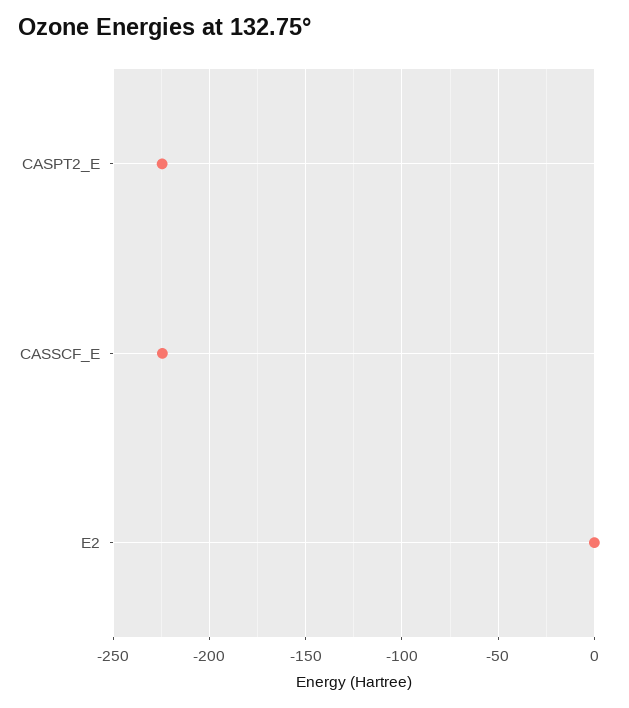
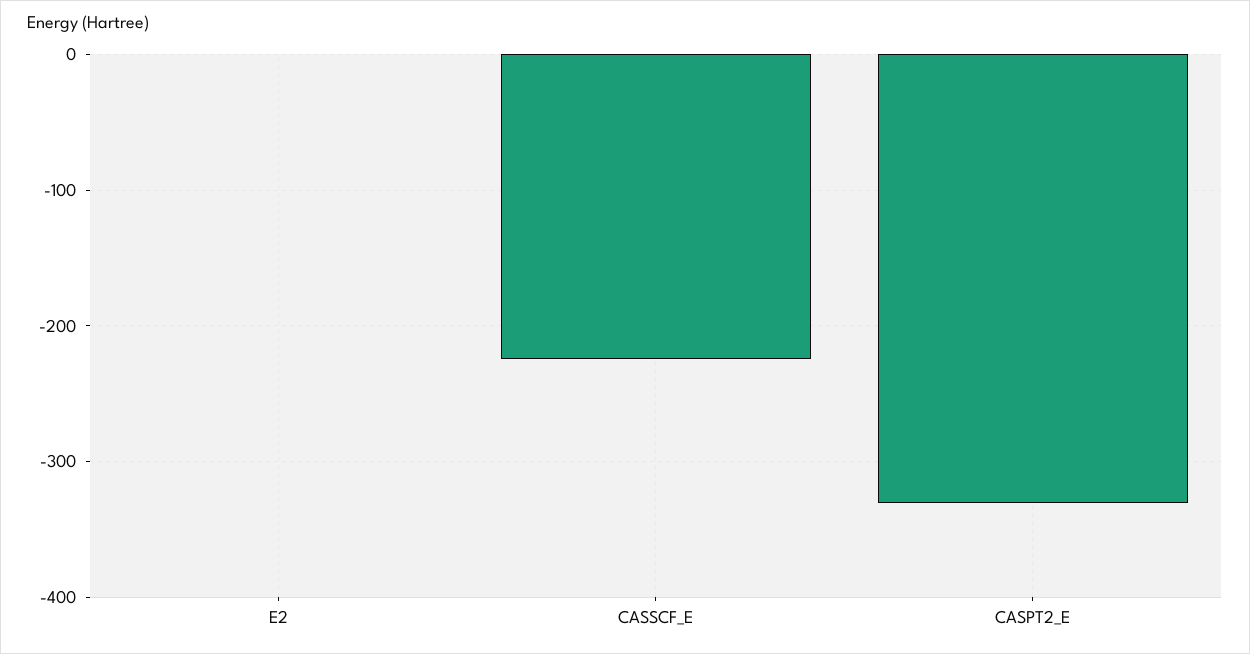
CASPT2_E: -225 -> -330

